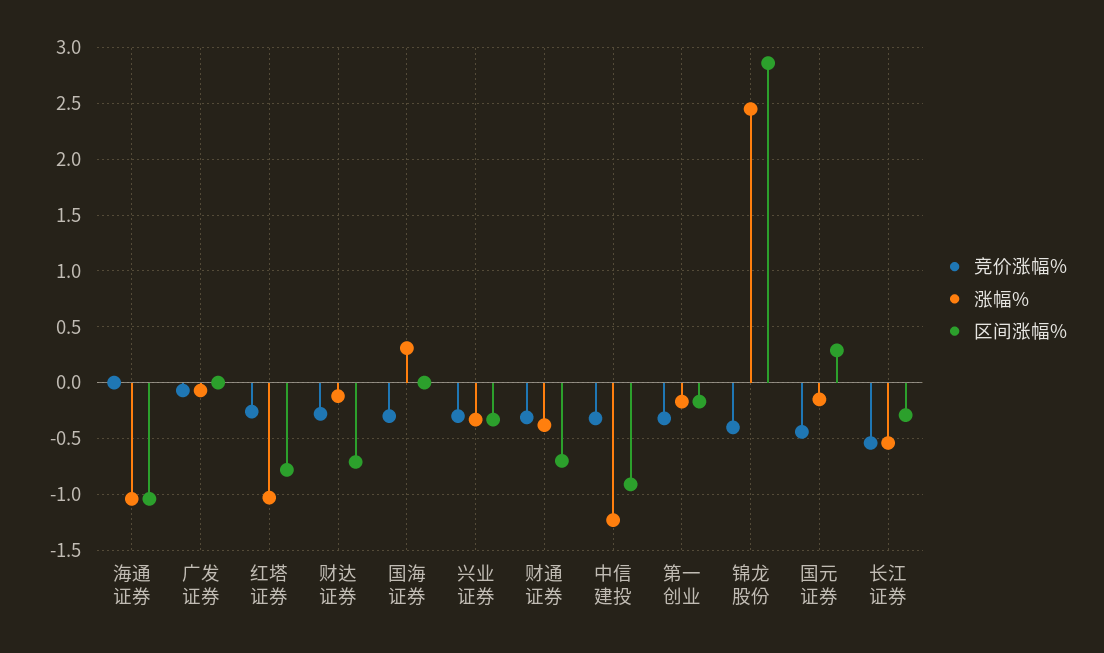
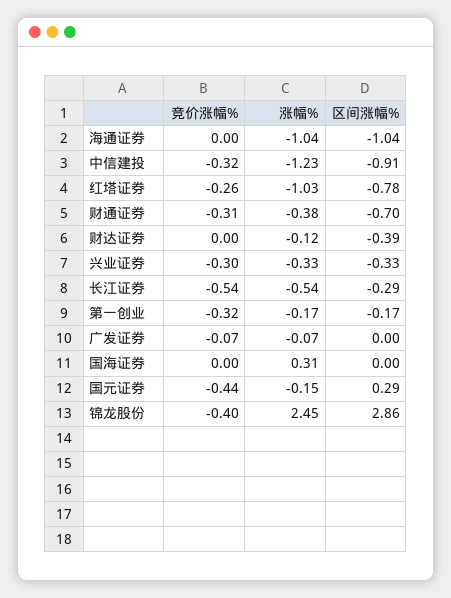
竞价涨幅%, 财达证券: -0.3 -> 0
区间涨幅%, 财达证券: -0.7 -> -0.39
竞价涨幅%, 国海证券: -0.3 -> 0

